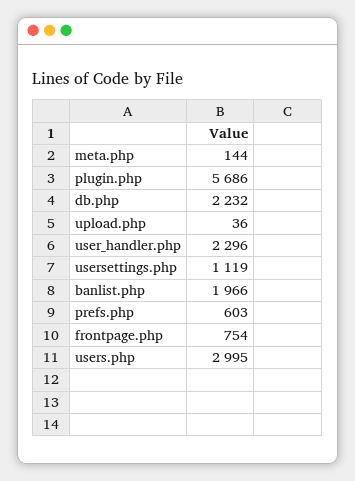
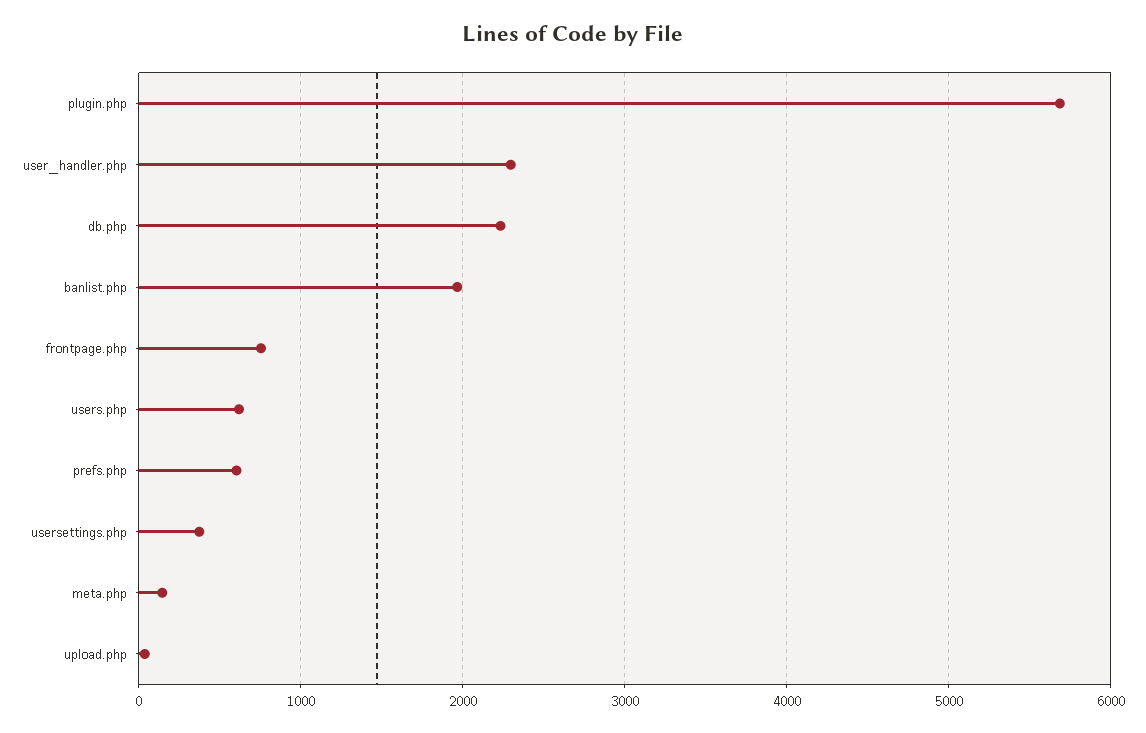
usersettings.php: 1119 -> 400
users.php: 2995 -> 600

